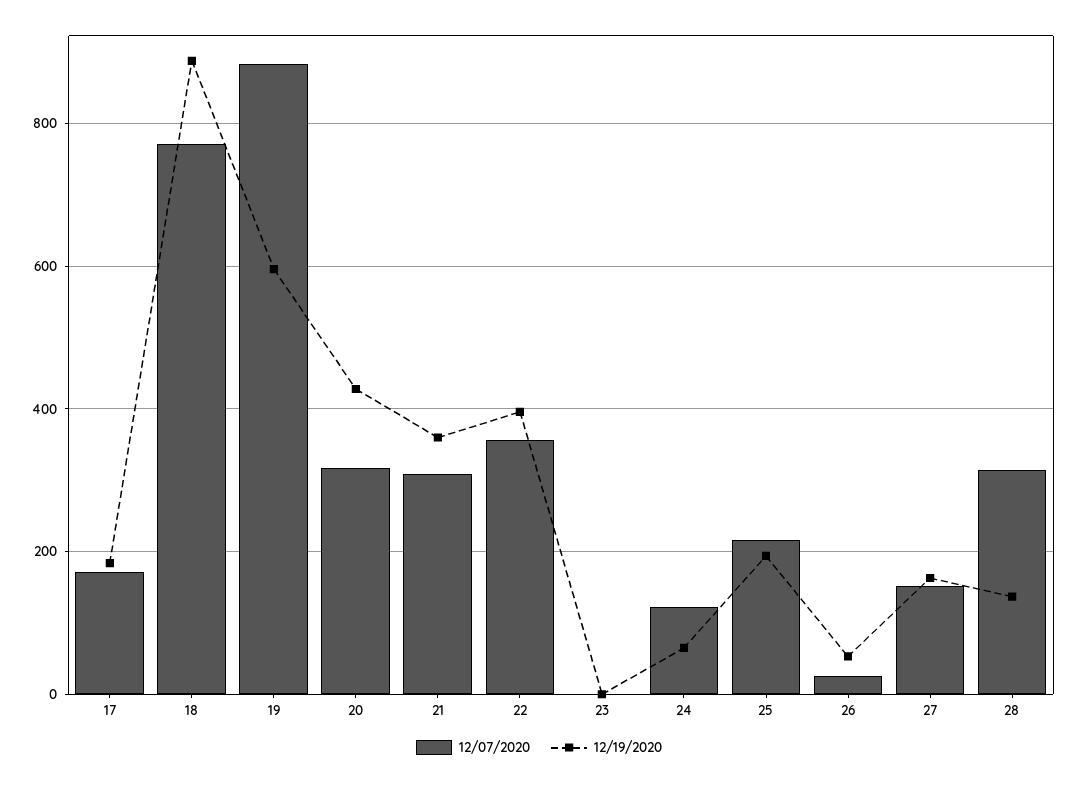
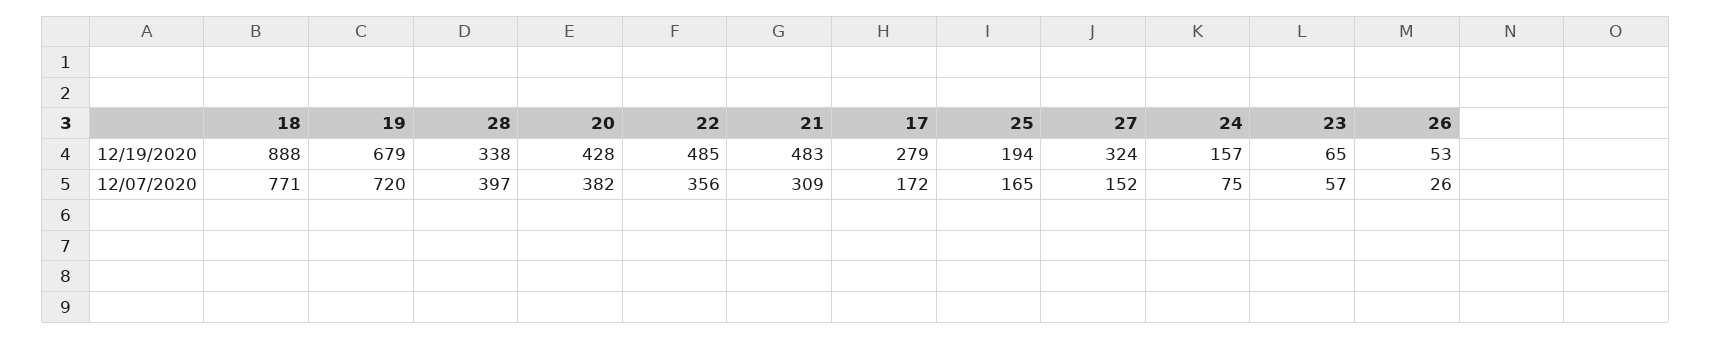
12/19/2020, 17: 180 -> 279
12/07/2020, 19: 880 -> 720
12/19/2020, 19: 600 -> 679
12/07/2020, 20: 320 -> 382
12/19/2020, 21: 360 -> 483
12/19/2020, 22: 400 -> 485
12/07/2020, 23: 0 -> 57
12/19/2020, 23: 0 -> 65
12/07/2020, 24: 120 -> 75
12/19/2020, 24: 60 -> 157
12/07/2020, 25: 220 -> 165
12/19/2020, 27: 160 -> 324
12/07/2020, 28: 320 -> 397
12/19/2020, 28: 140 -> 338

